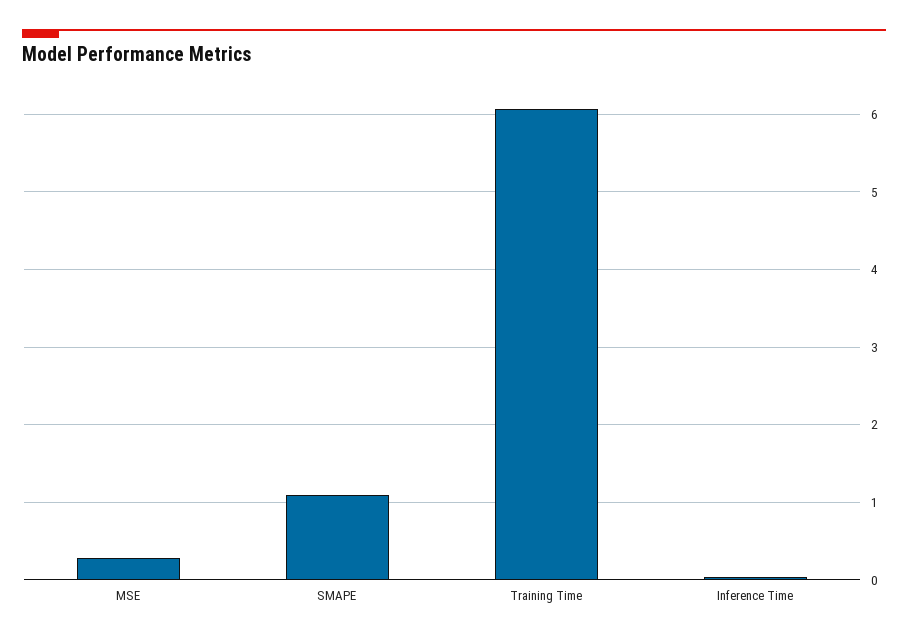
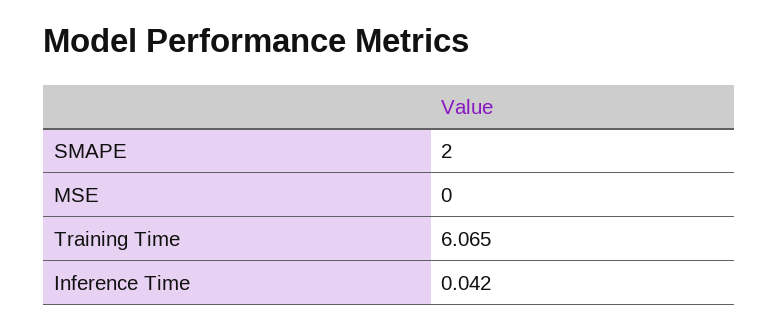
MSE: 0.3 -> 0
SMAPE: 1.1 -> 2

